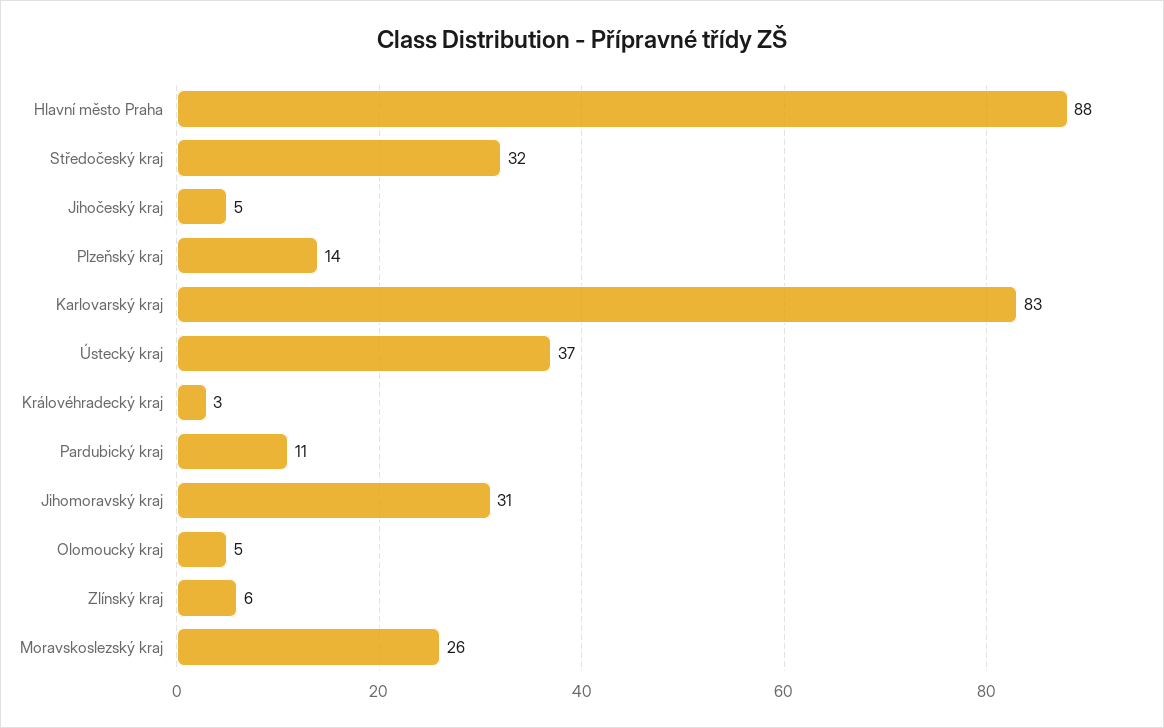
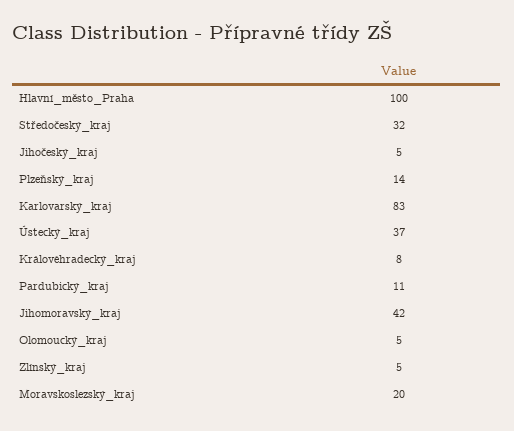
Hlavní město Praha: 88 -> 100
Královéhradecký kraj: 3 -> 8
Jihomoravský kraj: 31 -> 42
Zlínský kraj: 6 -> 5
Moravskoslezský kraj: 26 -> 20

